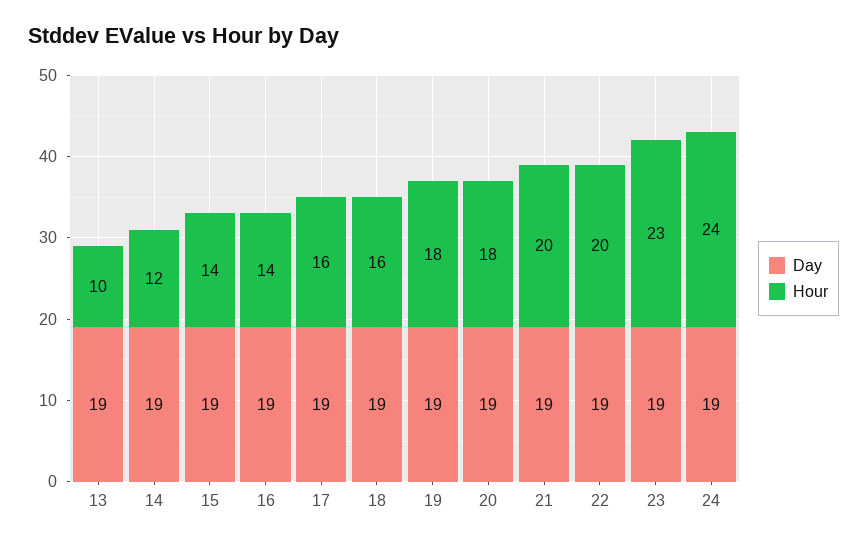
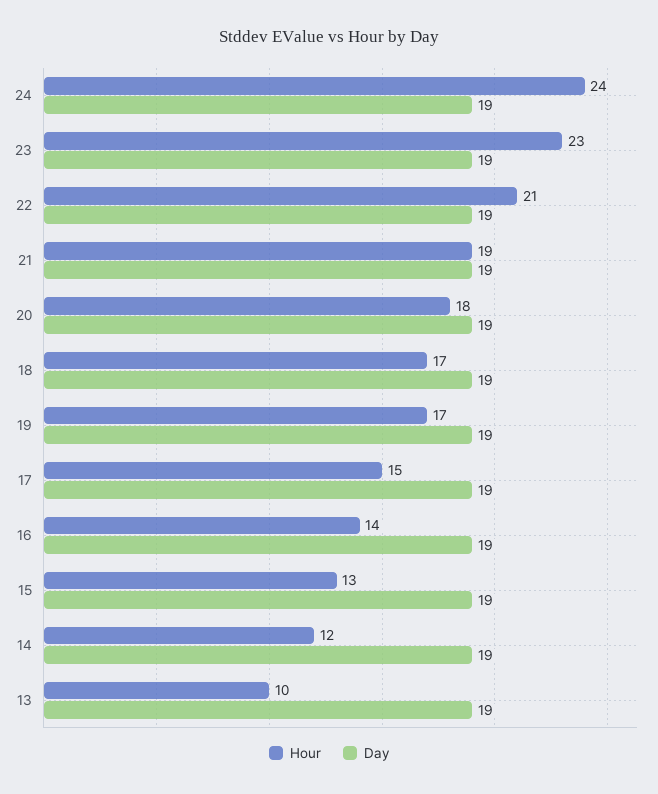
Hour, 15: 14 -> 13
Hour, 17: 16 -> 15
Hour, 18: 16 -> 17
Hour, 19: 18 -> 17
Hour, 21: 20 -> 19
Hour, 22: 20 -> 21

